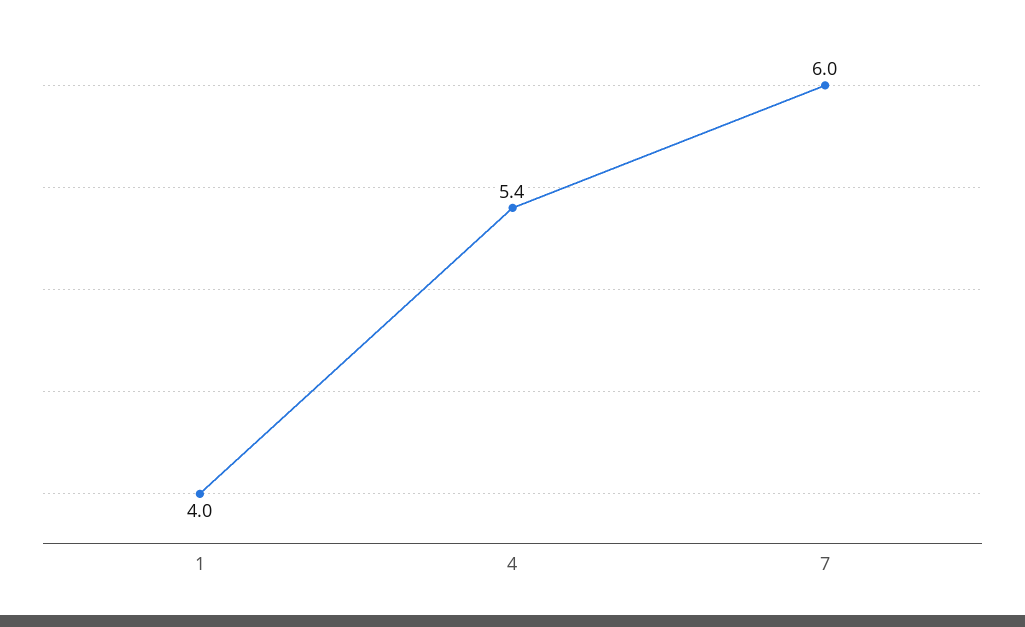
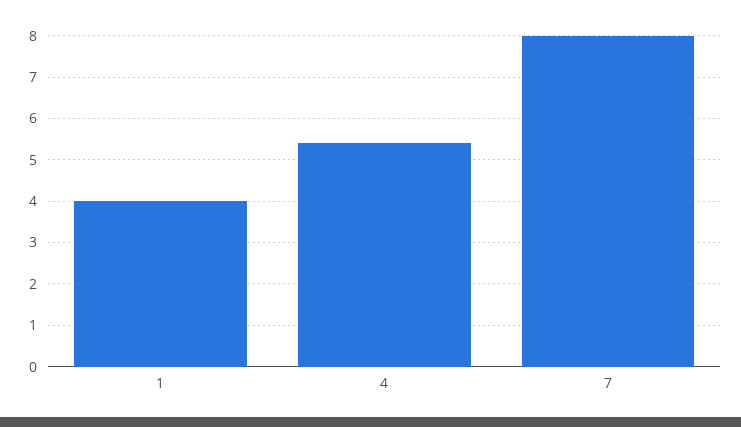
7: 6 -> 8

